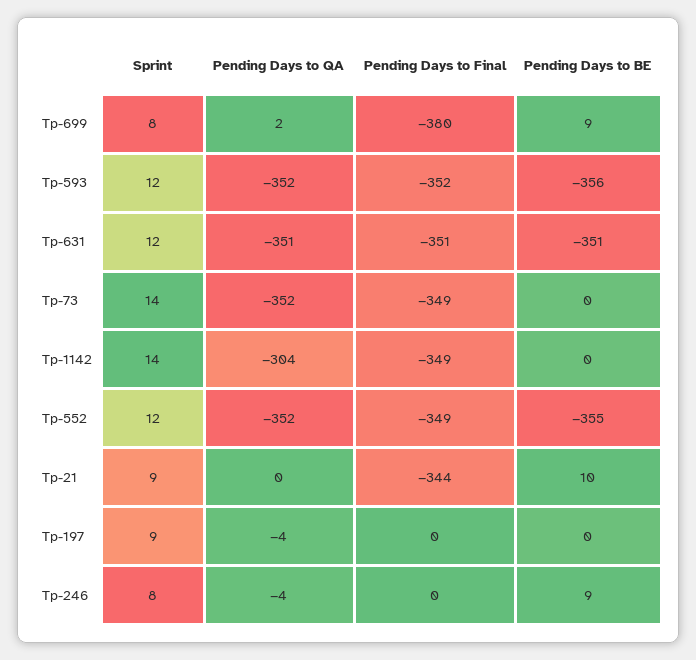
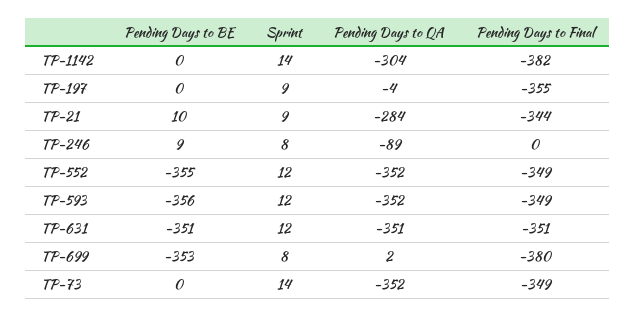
Pending Days to BE, Tp-699: 9 -> -353
Pending Days to Final, Tp-593: -352 -> -349
Pending Days to Final, Tp-1142: -349 -> -382
Pending Days to QA, Tp-21: 0 -> -284
Pending Days to Final, Tp-197: 0 -> -355
Pending Days to QA, Tp-246: -4 -> -89

